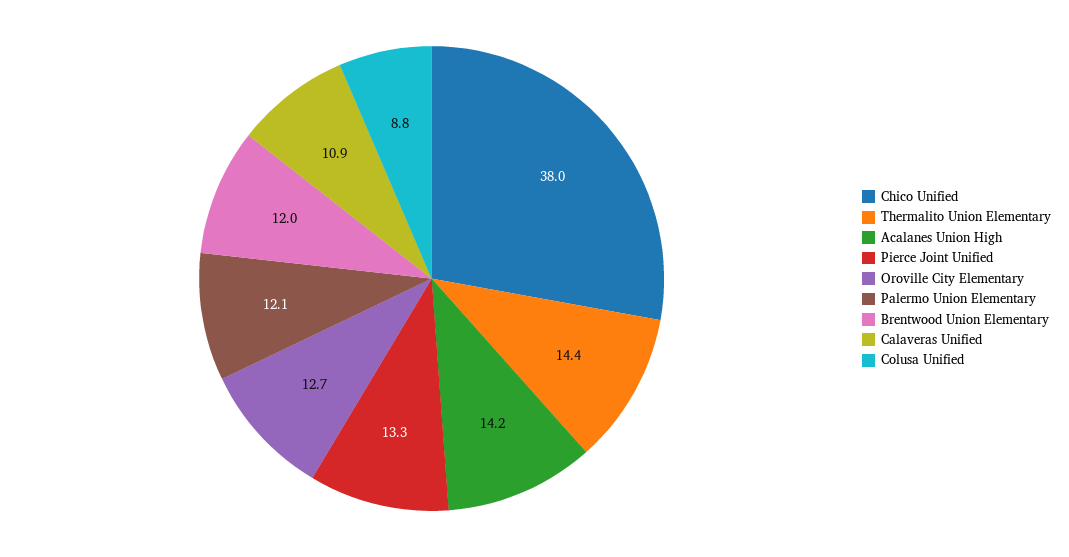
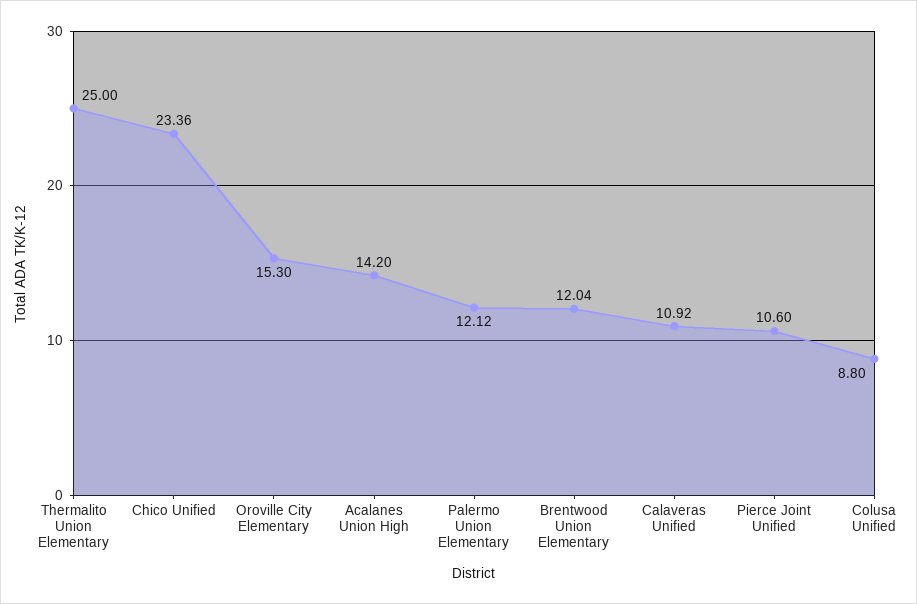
Chico Unified: 38 -> 23.36
Thermalito Union Elementary: 14.4 -> 25
Pierce Joint Unified: 13.3 -> 10.6
Oroville City Elementary: 12.7 -> 15.3

